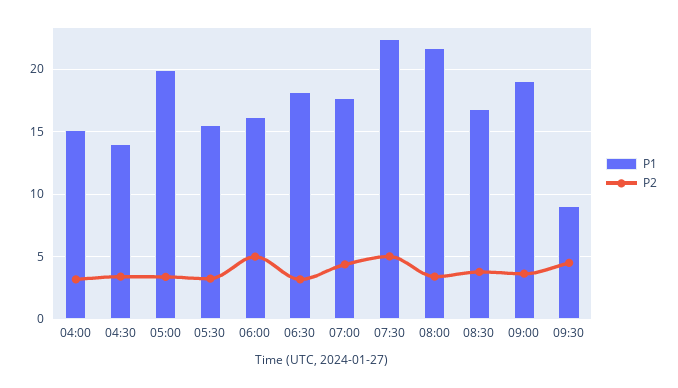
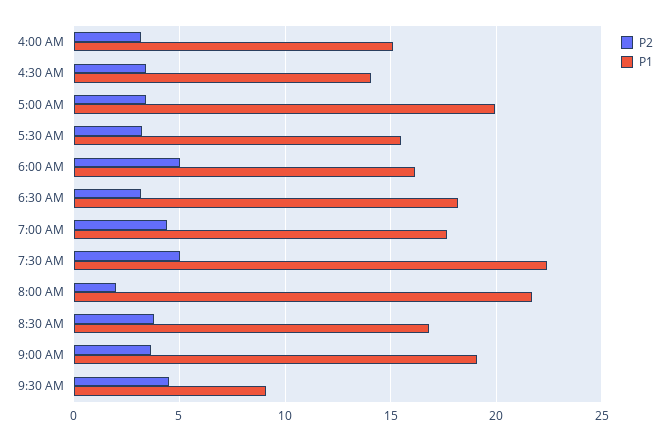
P2, 08:00: 3.5 -> 2

